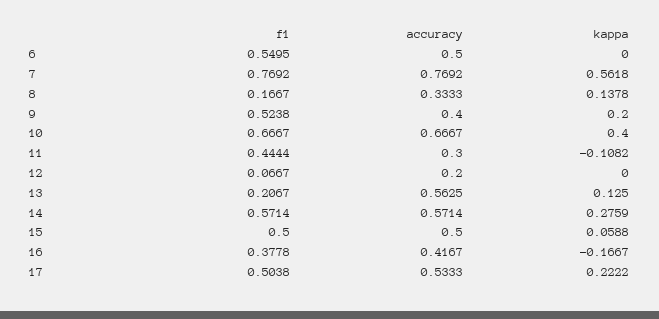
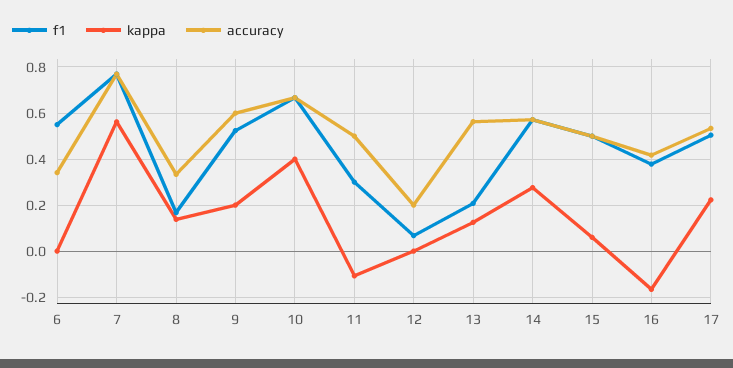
accuracy, 6: 0.5 -> 0.35
accuracy, 9: 0.4 -> 0.6
f1, 11: 0.4444 -> 0.3
accuracy, 11: 0.3 -> 0.5

